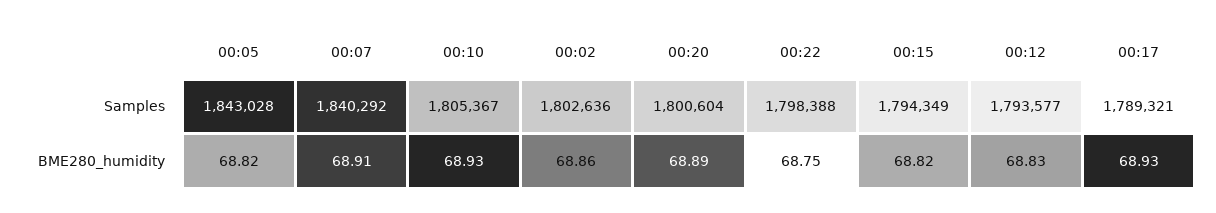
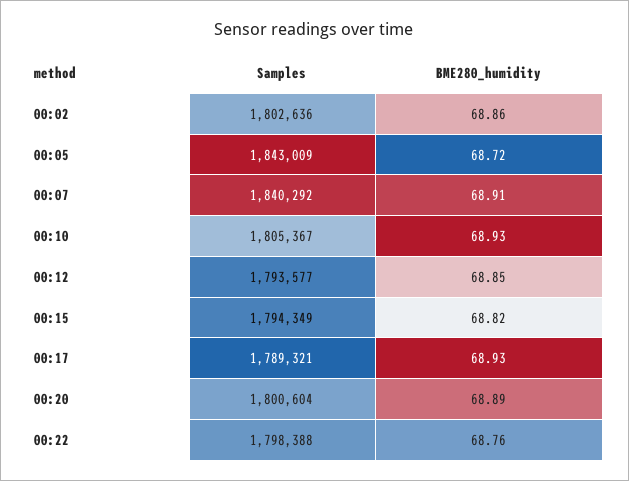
00:05, Samples: 1843028 -> 1843009
00:05, BME280_humidity: 68.82 -> 68.72
00:22, BME280_humidity: 68.75 -> 68.76
00:12, BME280_humidity: 68.83 -> 68.85

